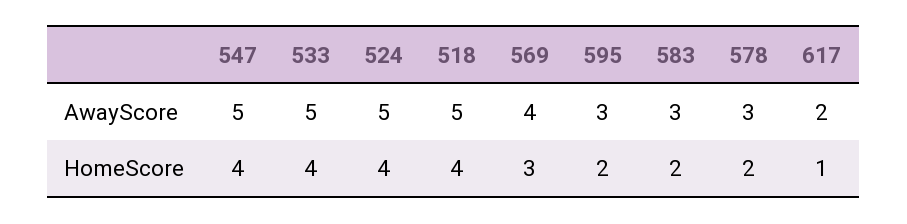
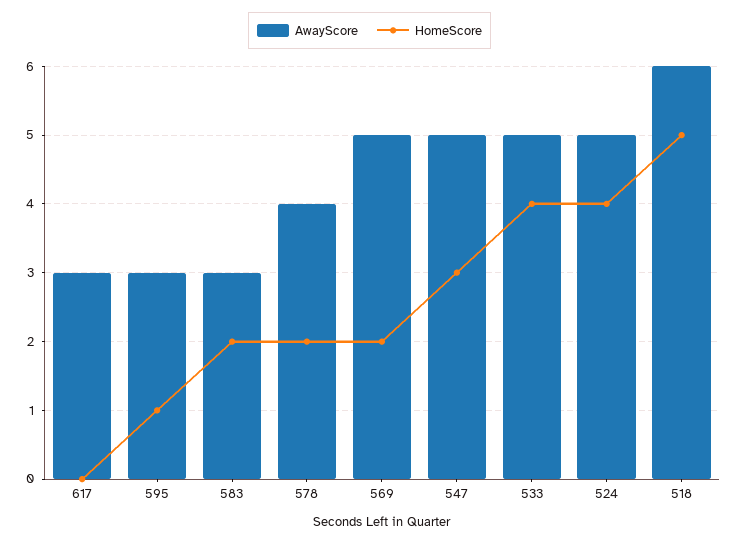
AwayScore, 518: 5 -> 6
AwayScore, 569: 4 -> 5
AwayScore, 578: 3 -> 4
AwayScore, 617: 2 -> 3
HomeScore, 547: 4 -> 3
HomeScore, 518: 4 -> 5
HomeScore, 569: 3 -> 2
HomeScore, 595: 2 -> 1
HomeScore, 617: 1 -> 0

